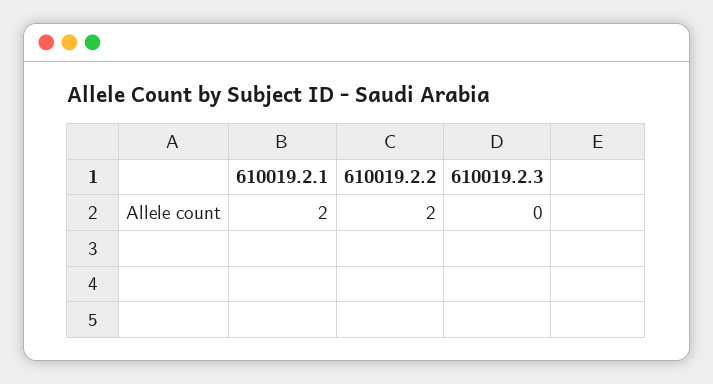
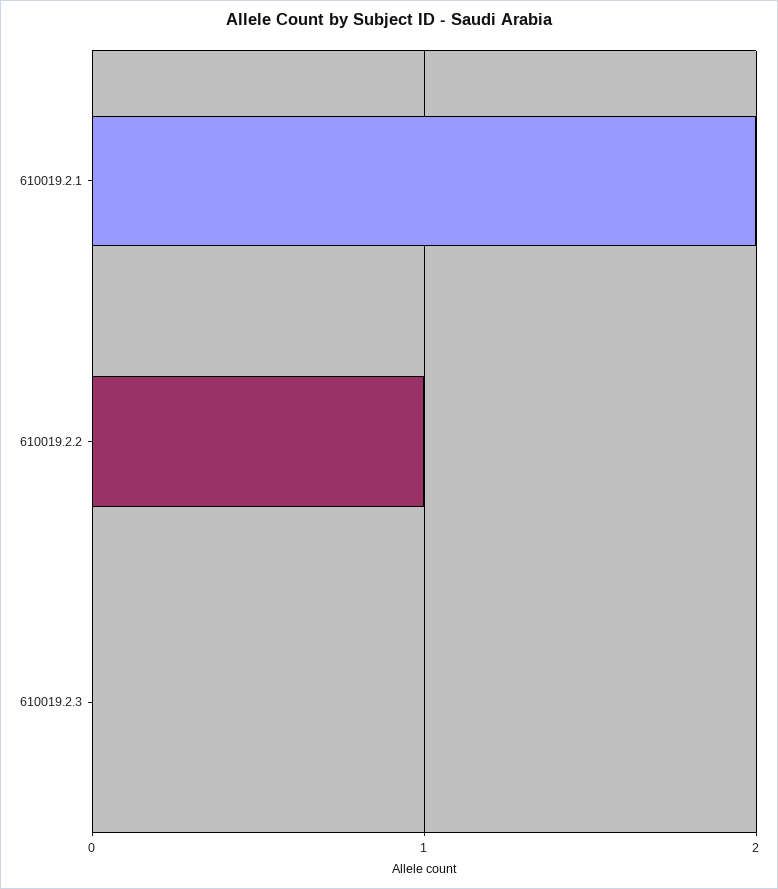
610019.2.2: 2 -> 1

